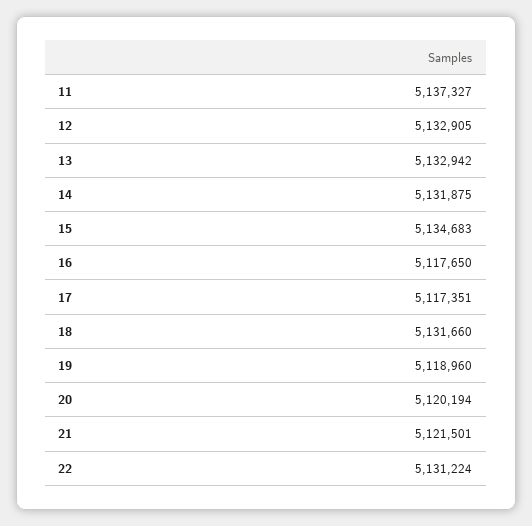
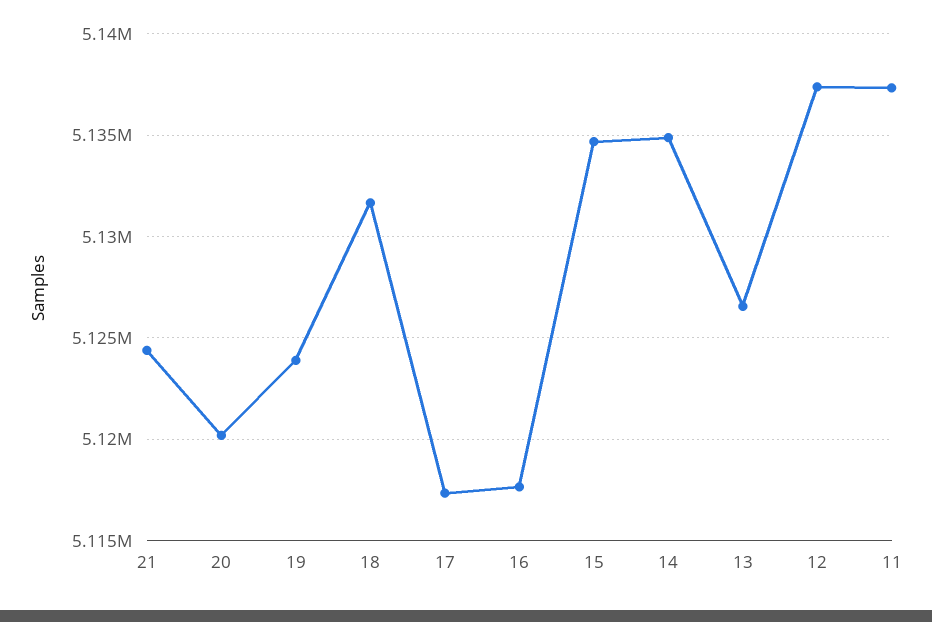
12: 5132905 -> 5137500
13: 5132942 -> 5126500
14: 5131875 -> 5135000
19: 5118960 -> 5124000
21: 5121501 -> 5124500
22: 5131224 -> none

